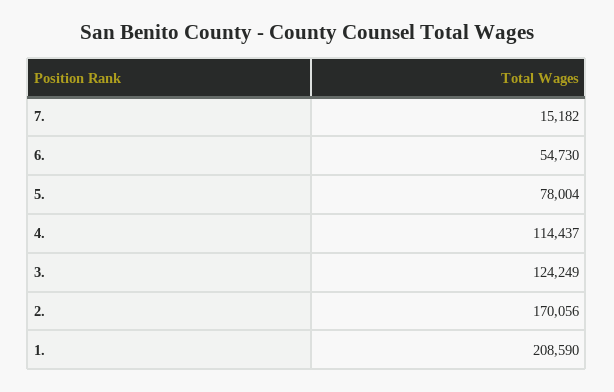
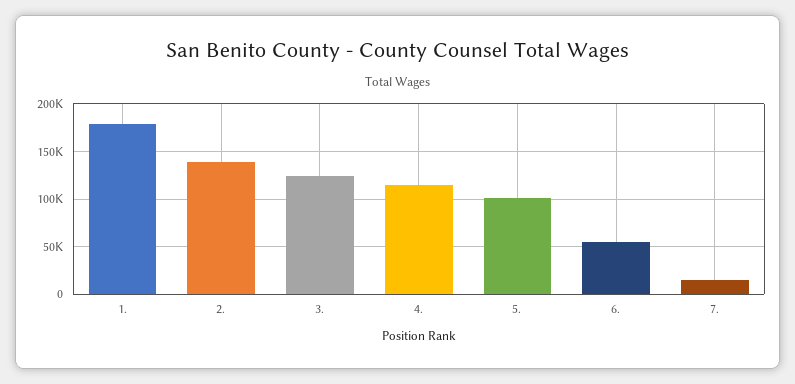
5.: 78004 -> 100000
2.: 170056 -> 140000
1.: 208590 -> 180000

